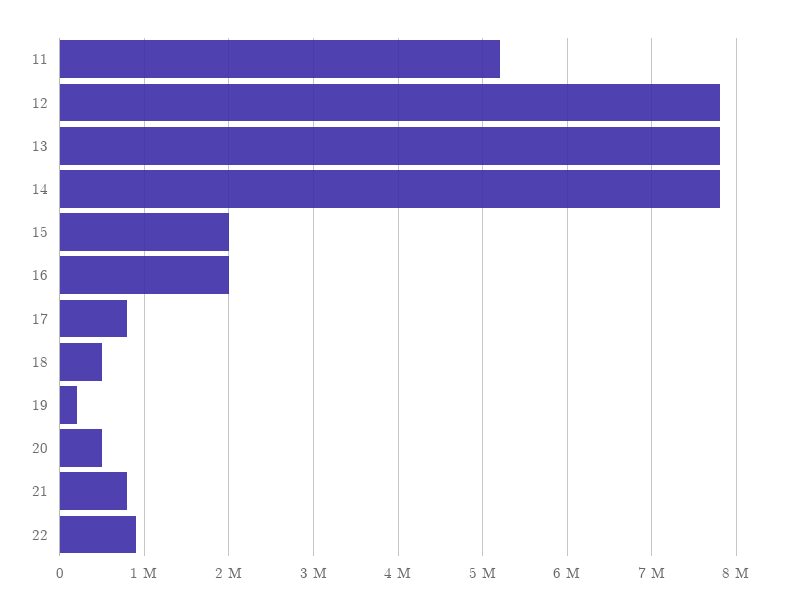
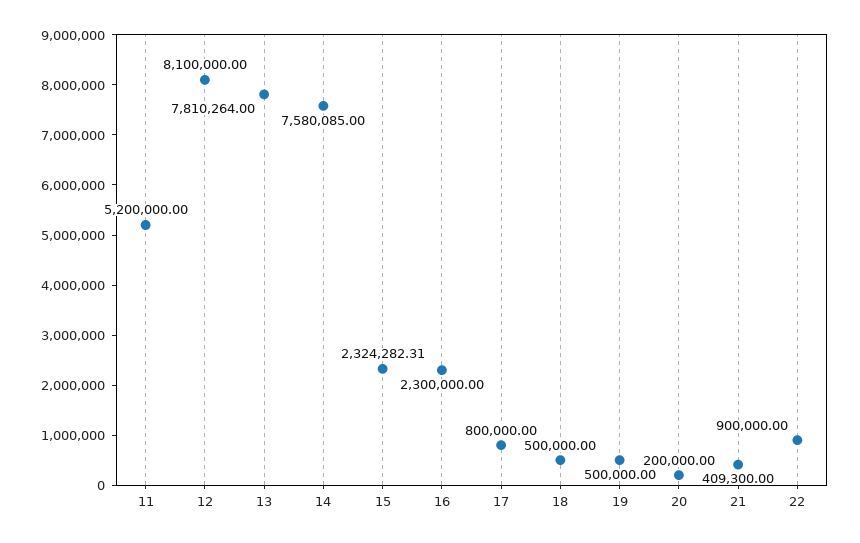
12: 7800000 -> 8100000
14: 7800000 -> 7580085
15: 2000000 -> 2324282.31
16: 2000000 -> 2300000
19: 200000 -> 500000
20: 500000 -> 200000
21: 800000 -> 409300

